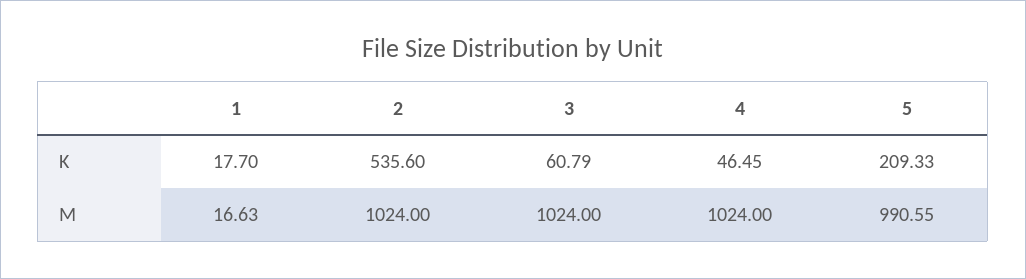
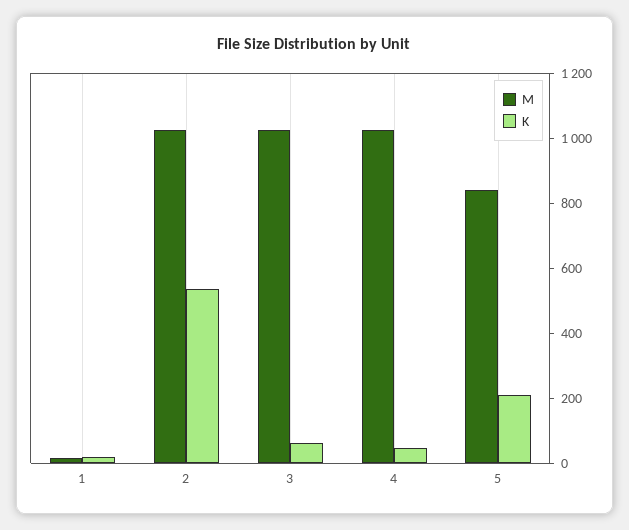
M, 5: 990.55 -> 850

